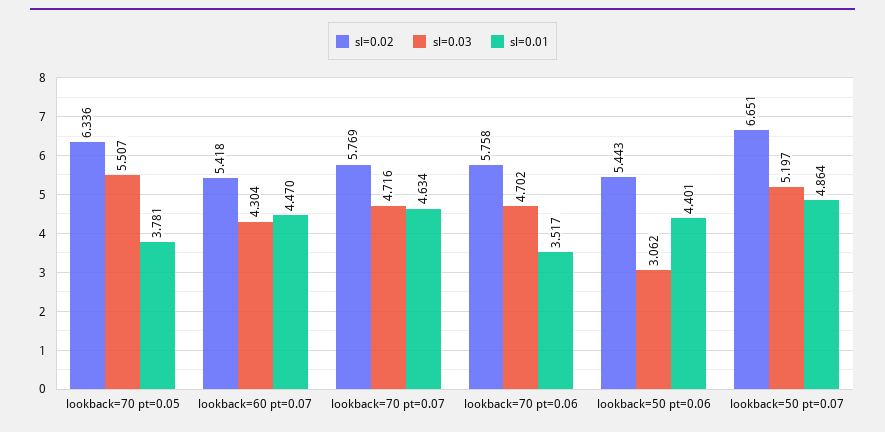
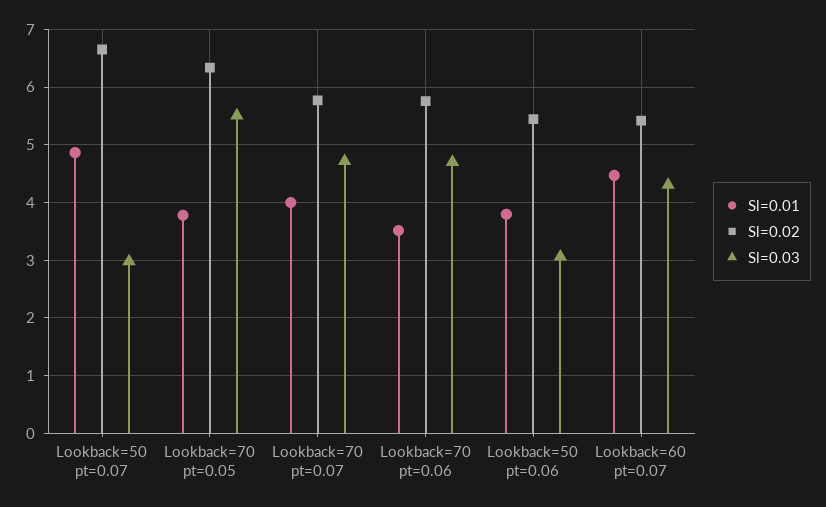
sl=0.01, lookback=70 pt=0.07: 4.634 -> 4
sl=0.01, lookback=50 pt=0.06: 4.401 -> 3.8
sl=0.03, lookback=50 pt=0.07: 5.197 -> 3

